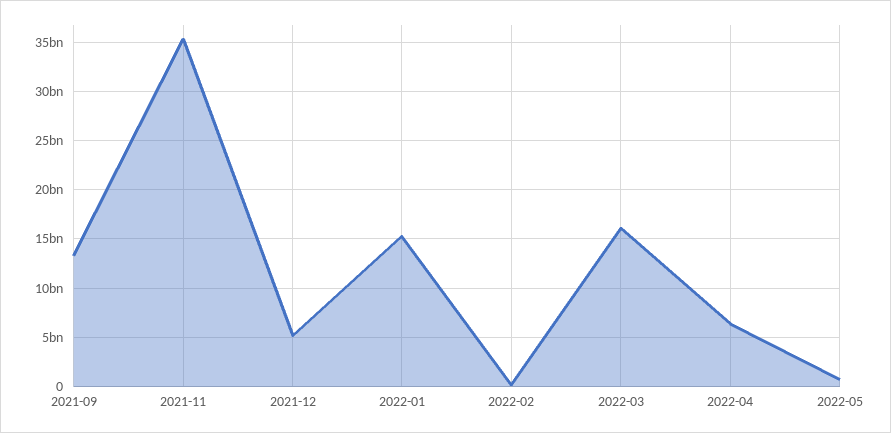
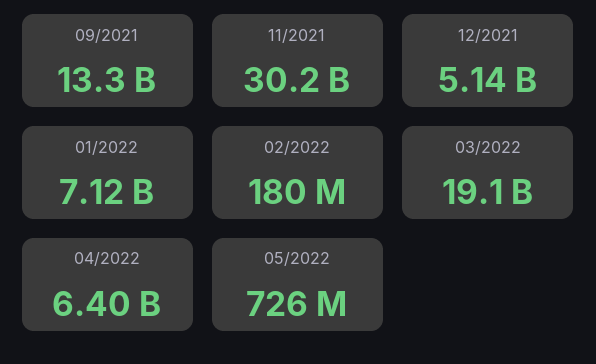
2021-11: 35000000000 -> 30200000000
2022-01: 15000000000 -> 7120000000
2022-03: 16000000000 -> 19100000000

